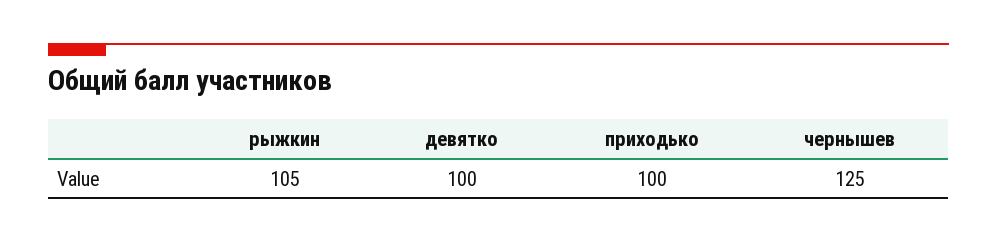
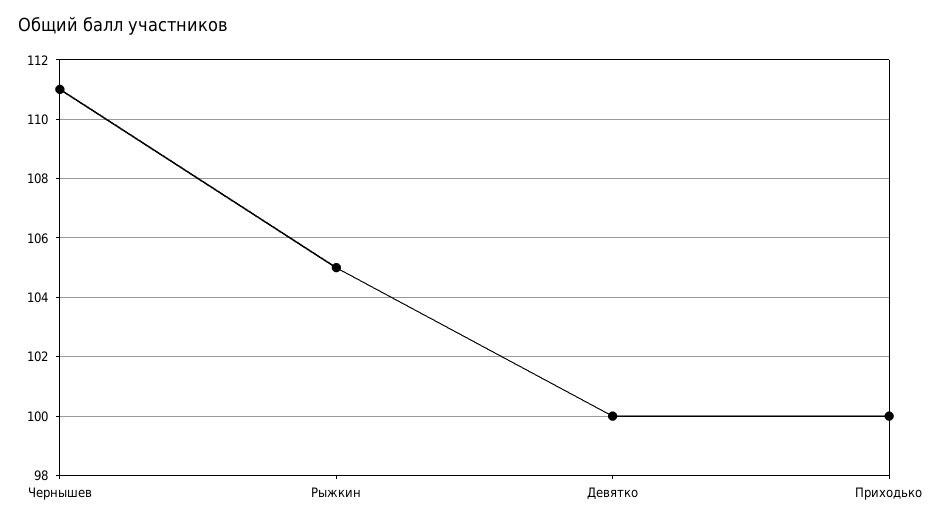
чернышев: 125 -> 111

